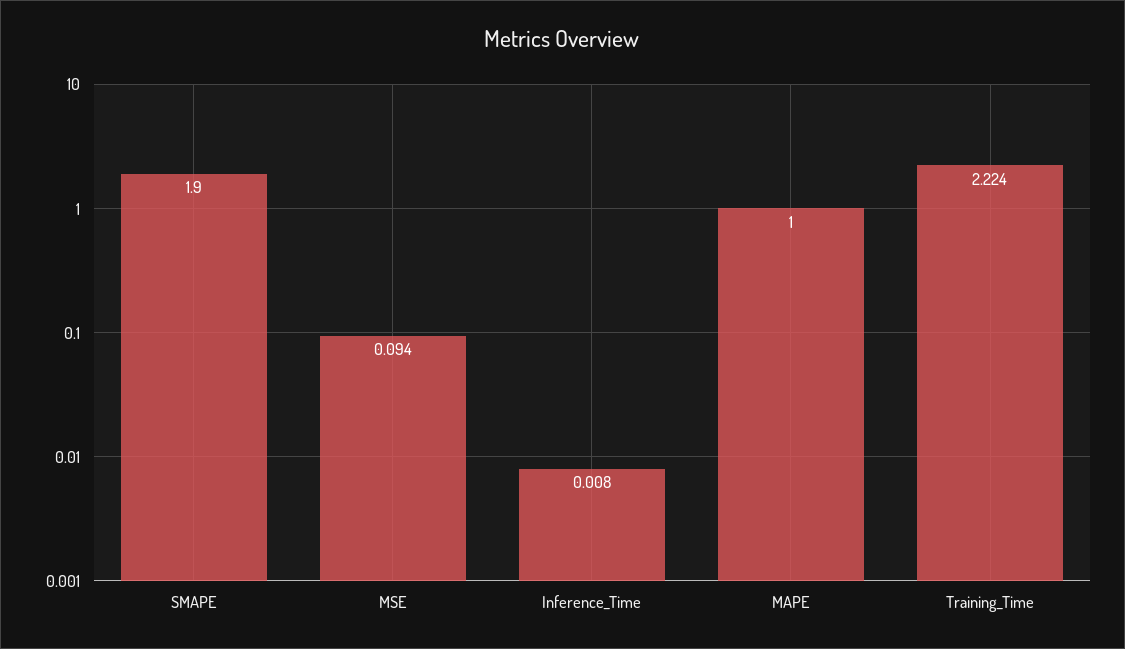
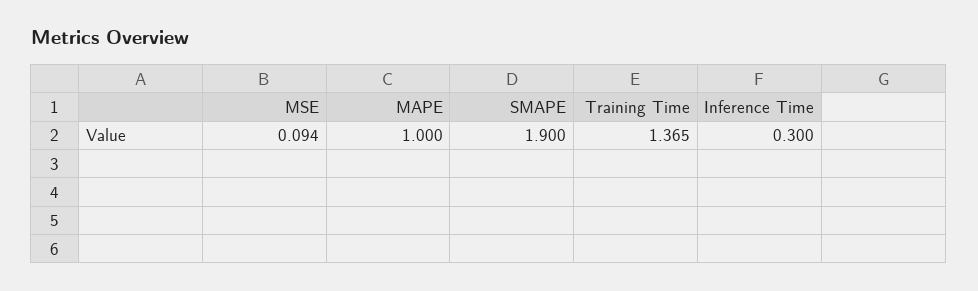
Inference_Time: 0.008 -> 0.3
Training_Time: 2.224 -> 1.365

